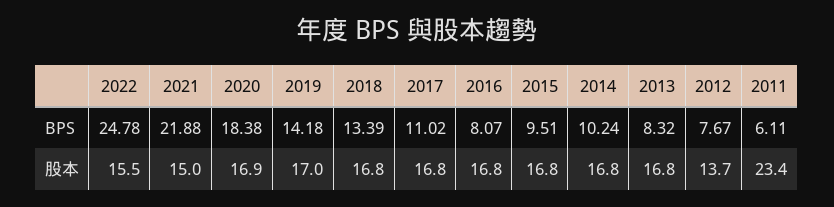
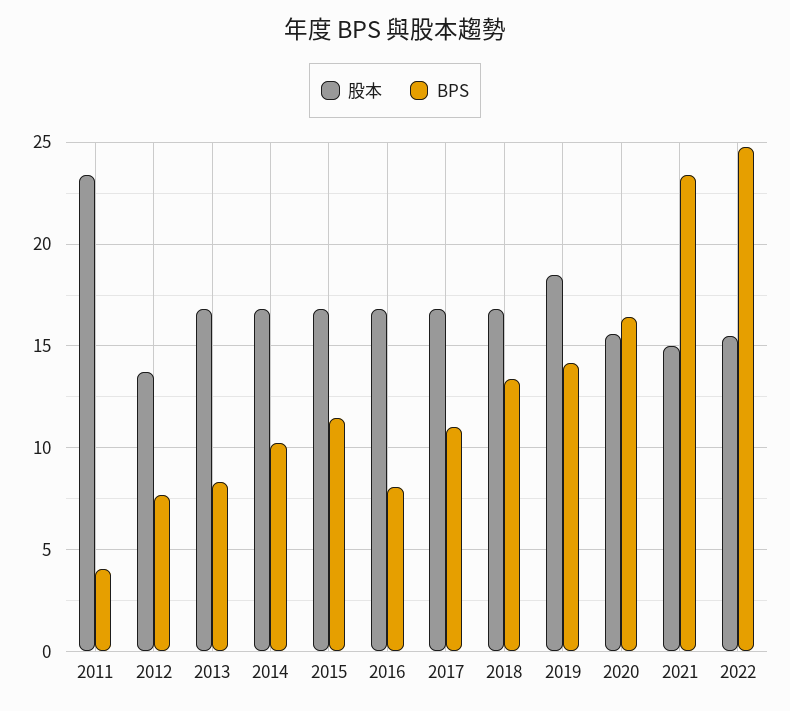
BPS, 2021: 21.88 -> 23.5
BPS, 2020: 18.38 -> 16.5
BPS, 2015: 9.51 -> 11.5
BPS, 2011: 6.11 -> 4
股本, 2020: 16.9 -> 15.5
股本, 2019: 17 -> 18.5

